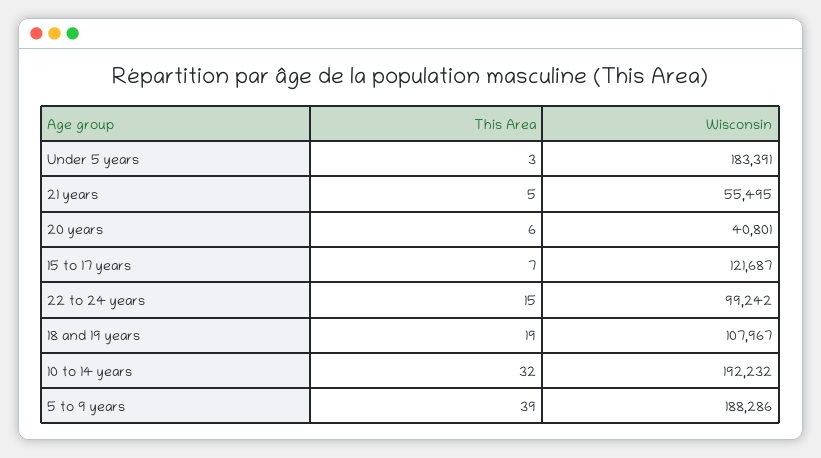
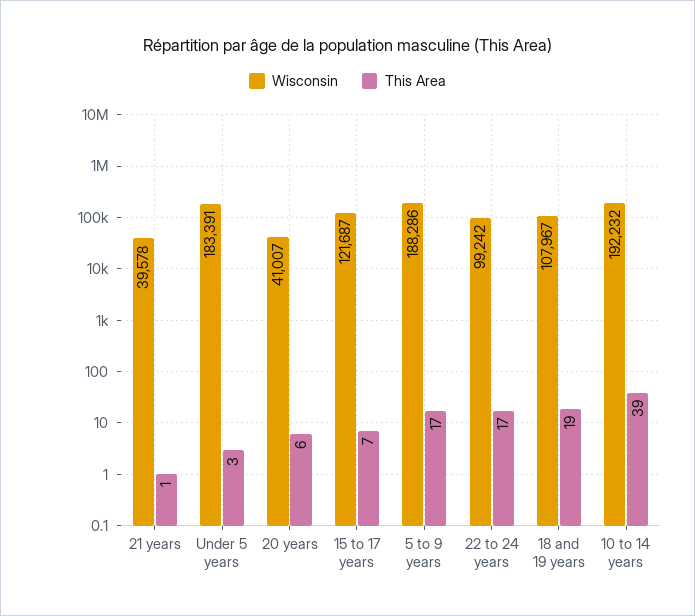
This Area, 21 years: 5 -> 1
Wisconsin, 21 years: 55495 -> 39578
Wisconsin, 20 years: 40801 -> 41007
This Area, 22 to 24 years: 15 -> 17
This Area, 10 to 14 years: 32 -> 39
This Area, 5 to 9 years: 39 -> 17

